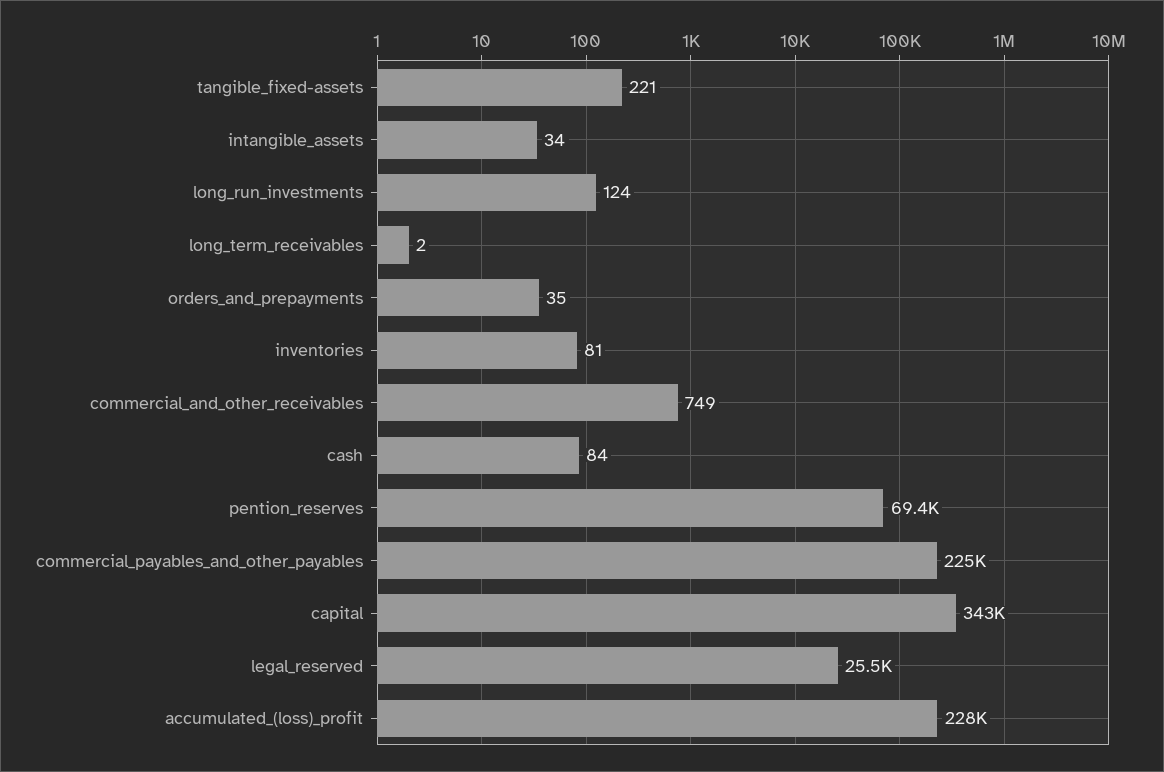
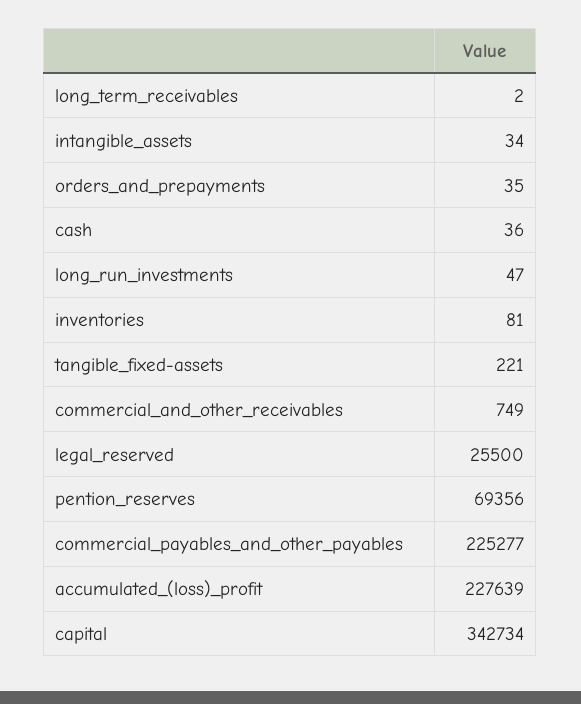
long_run_investments: 124 -> 47
cash: 84 -> 36

